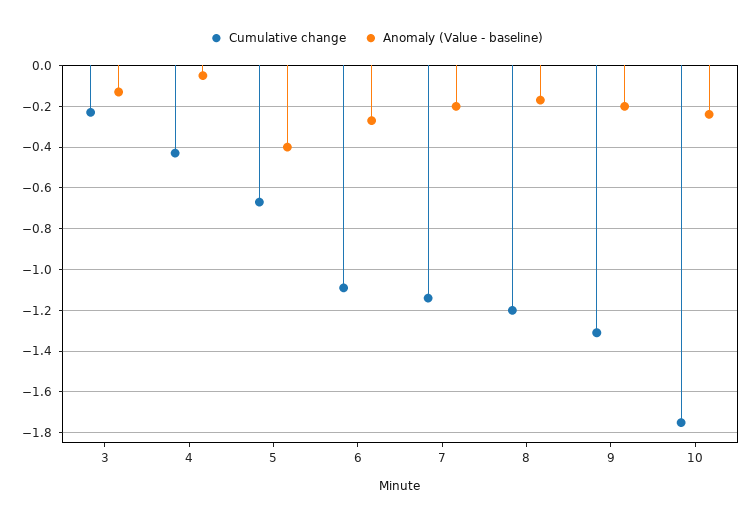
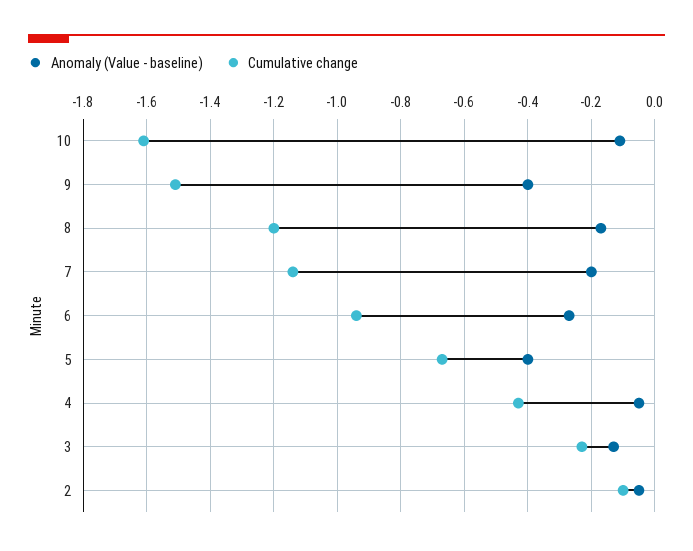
Cumulative change, 6: -1.1 -> -0.95
Cumulative change, 9: -1.3 -> -1.5
Anomaly (Value - baseline), 9: -0.2 -> -0.4
Cumulative change, 10: -1.75 -> -1.6
Anomaly (Value - baseline), 10: -0.25 -> -0.1
Anomaly (Value - baseline), 2: none -> -0.05
Cumulative change, 2: none -> -0.1

